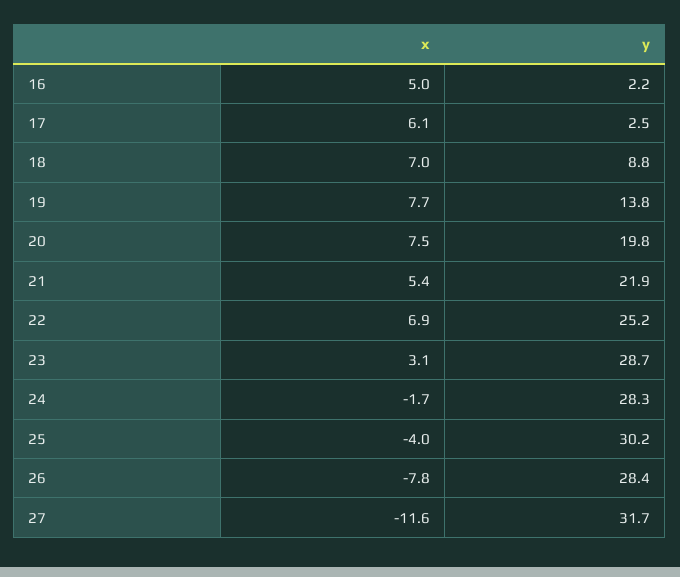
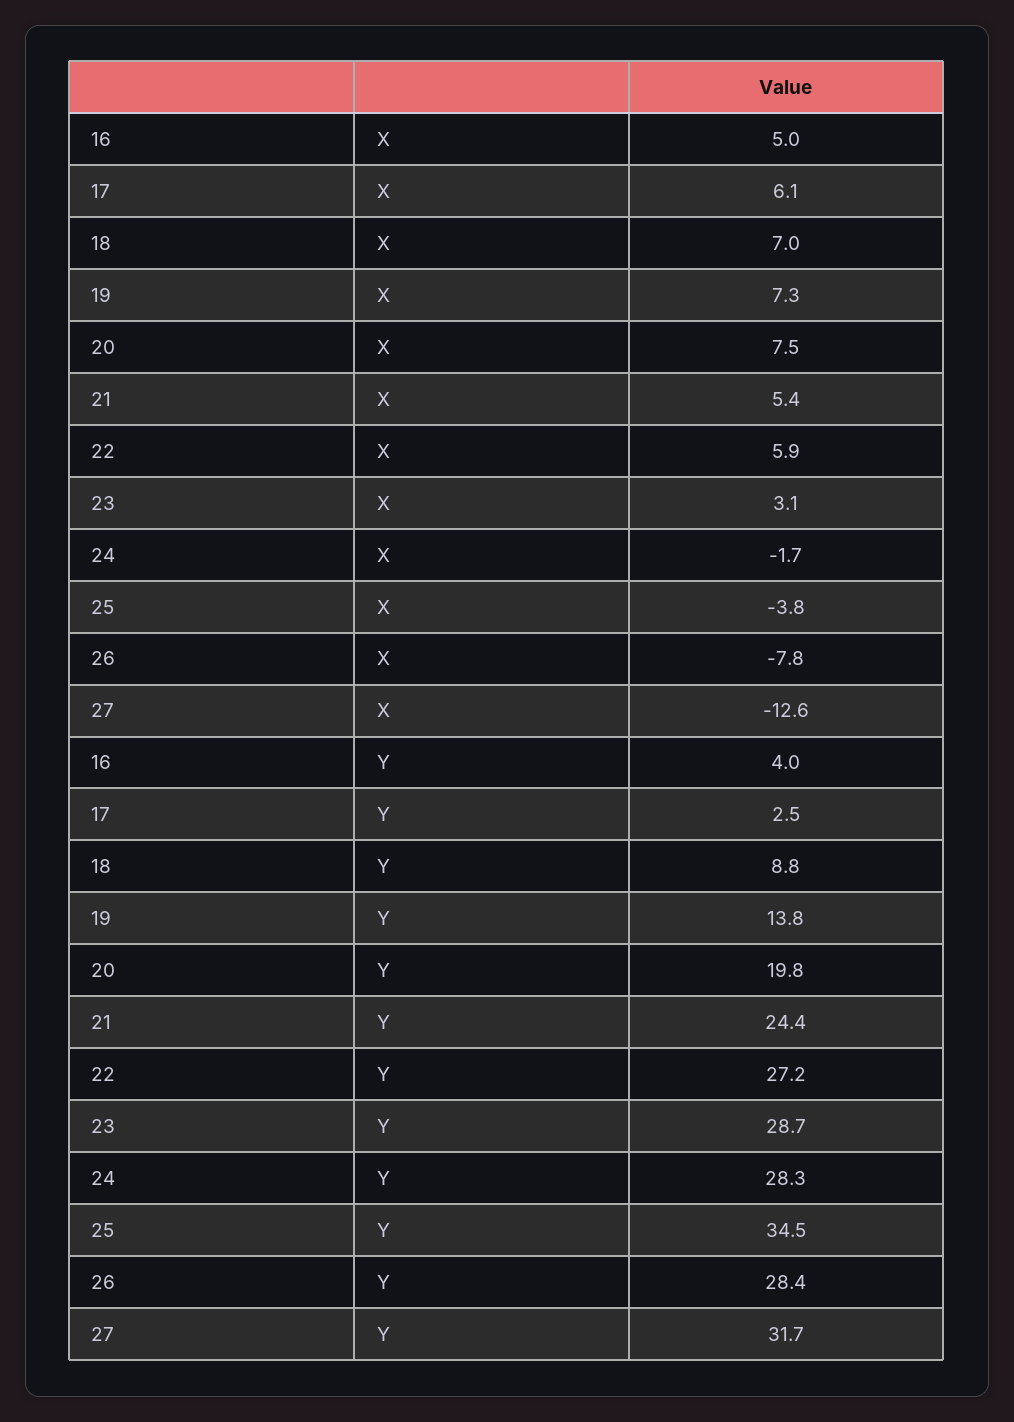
y, 16: 2.2 -> 4
x, 19: 7.7 -> 7.3
y, 21: 21.9 -> 24.4
x, 22: 6.9 -> 5.9
y, 22: 25.2 -> 27.2
x, 25: -4 -> -3.8
y, 25: 30.2 -> 34.5
x, 27: -11.6 -> -12.6

